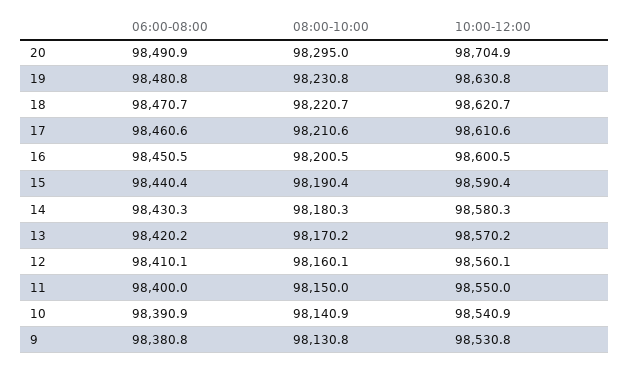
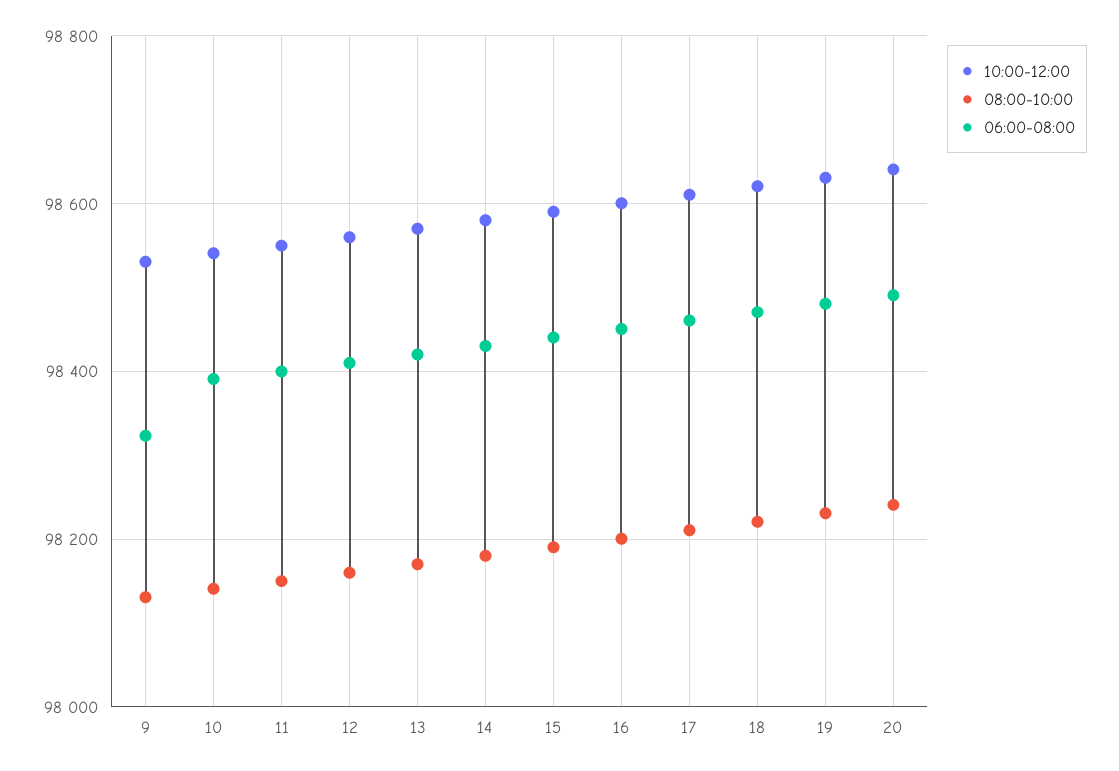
08:00-10:00, 20: 98295 -> 98240
10:00-12:00, 20: 98704.9 -> 98640
06:00-08:00, 9: 98380.8 -> 98320

